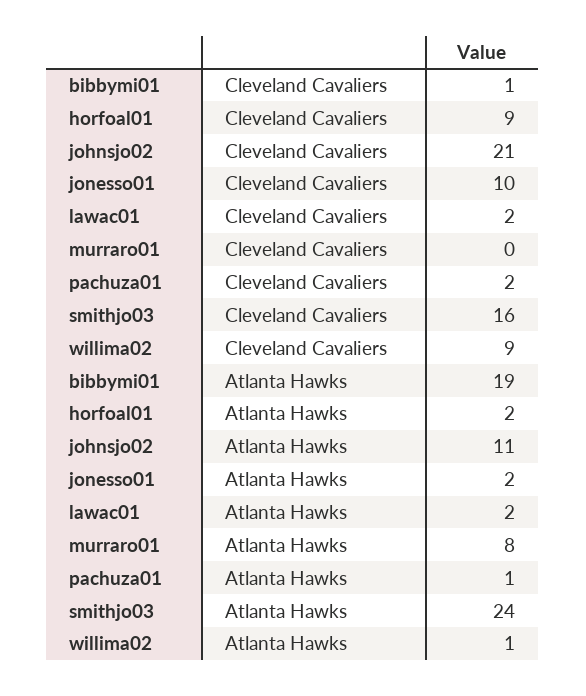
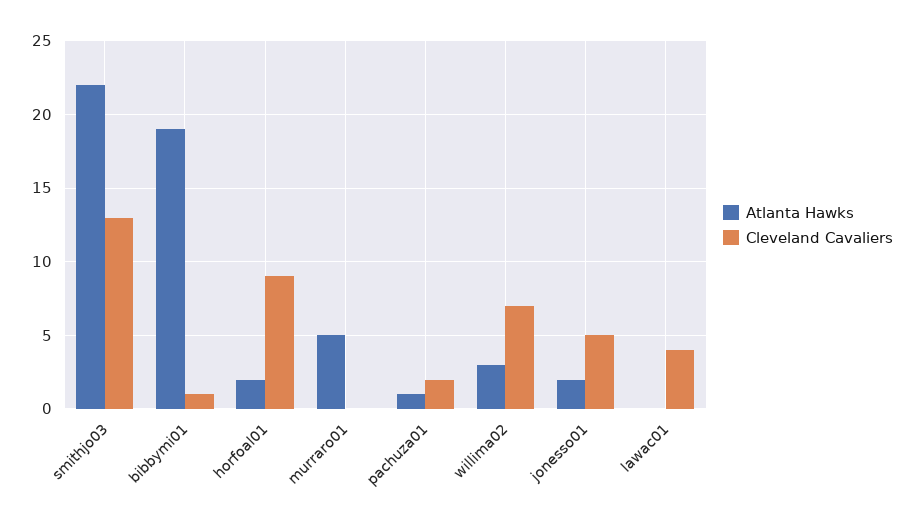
Cleveland Cavaliers, johnsjo02: 21 -> none
Cleveland Cavaliers, jonesso01: 10 -> 5
Cleveland Cavaliers, lawac01: 2 -> 4
Cleveland Cavaliers, smithjo03: 16 -> 13
Cleveland Cavaliers, willima02: 9 -> 7
Atlanta Hawks, johnsjo02: 11 -> none
Atlanta Hawks, lawac01: 2 -> 0
Atlanta Hawks, murraro01: 8 -> 5
Atlanta Hawks, smithjo03: 24 -> 22
Atlanta Hawks, willima02: 1 -> 3

